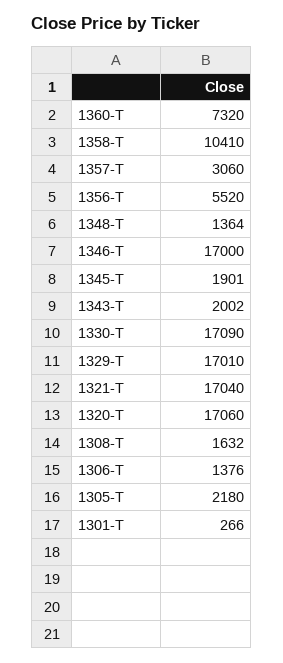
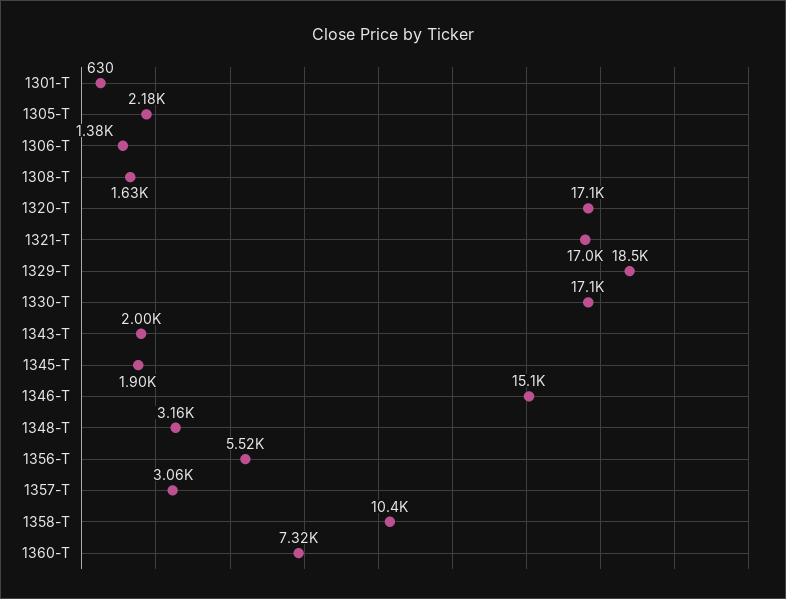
1348-T: 1364 -> 3160
1346-T: 17000 -> 15100
1329-T: 17010 -> 18500
1301-T: 266 -> 630

